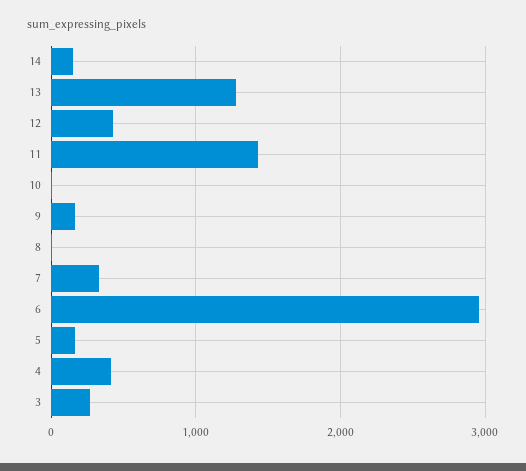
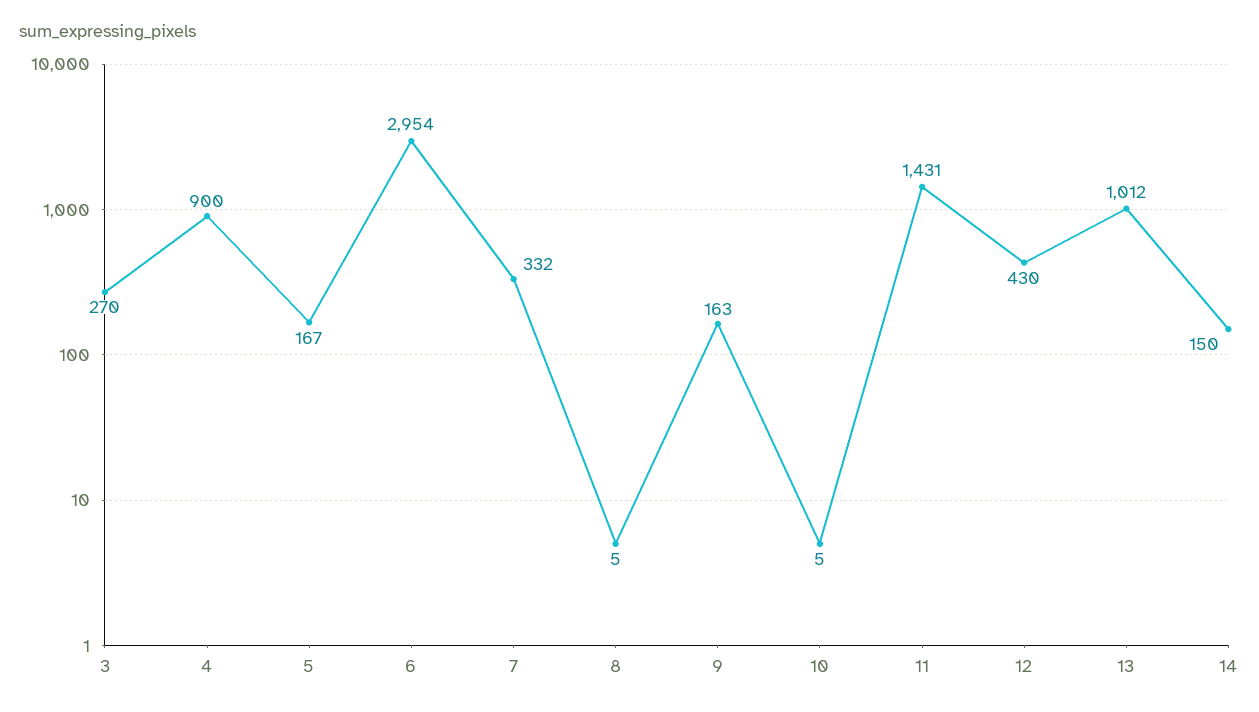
13: 1300 -> 1012
4: 400 -> 900

